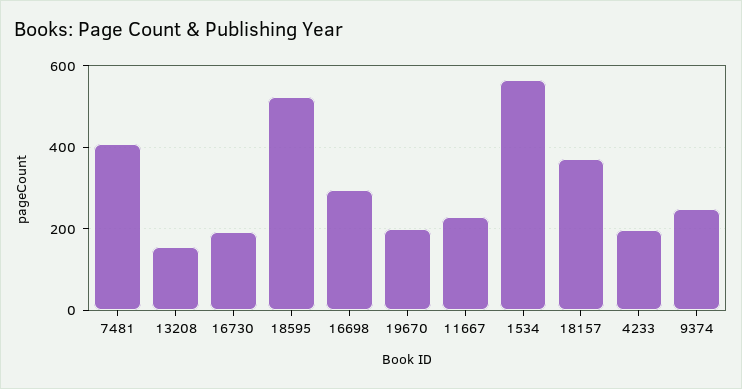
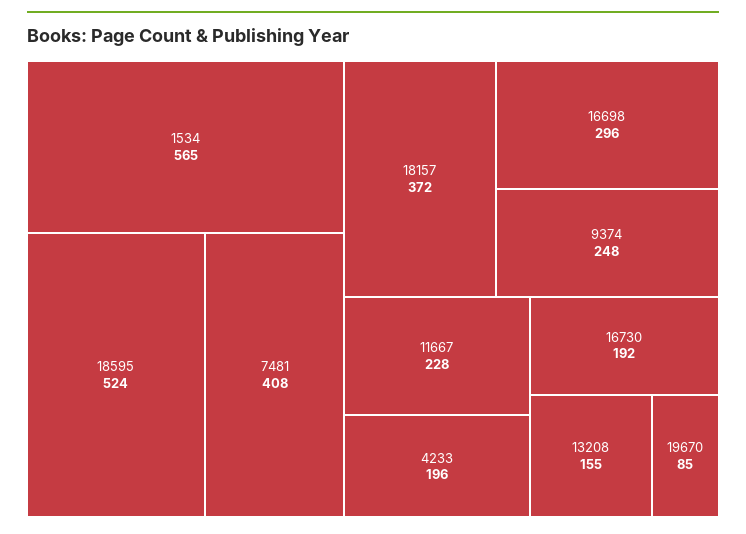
19670: 200 -> 85

